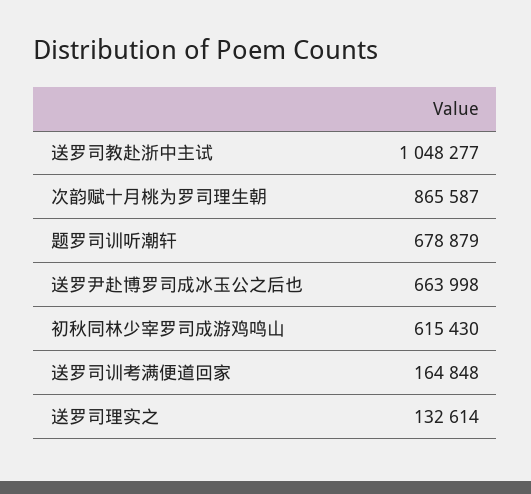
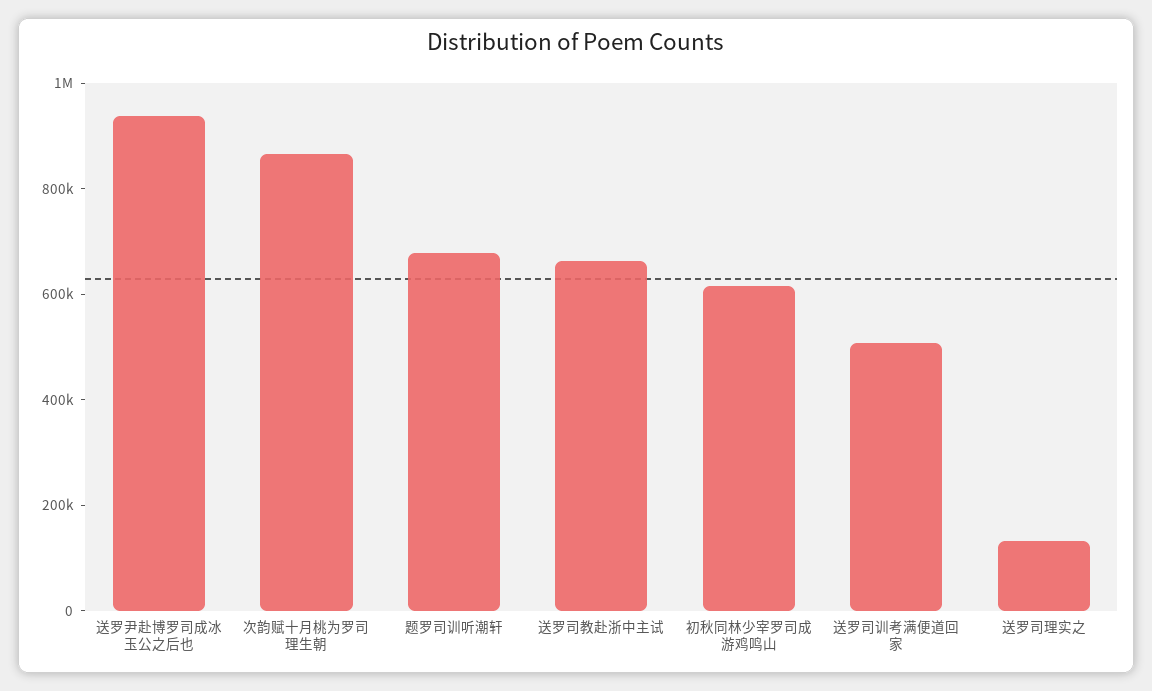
送罗司教赴浙中主试: 1048277 -> 650000
送罗尹赴博罗司成冰玉公之后也: 663998 -> 950000
送罗司训考满便道回家: 164848 -> 500000

